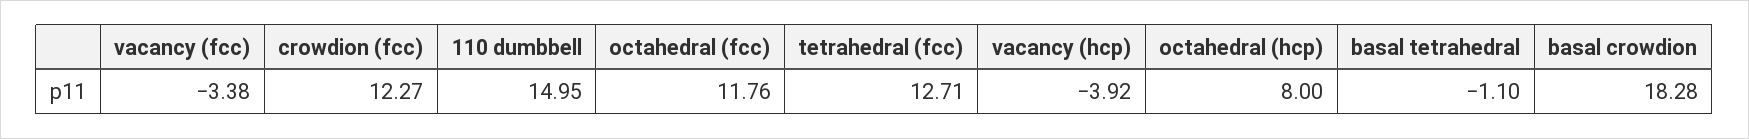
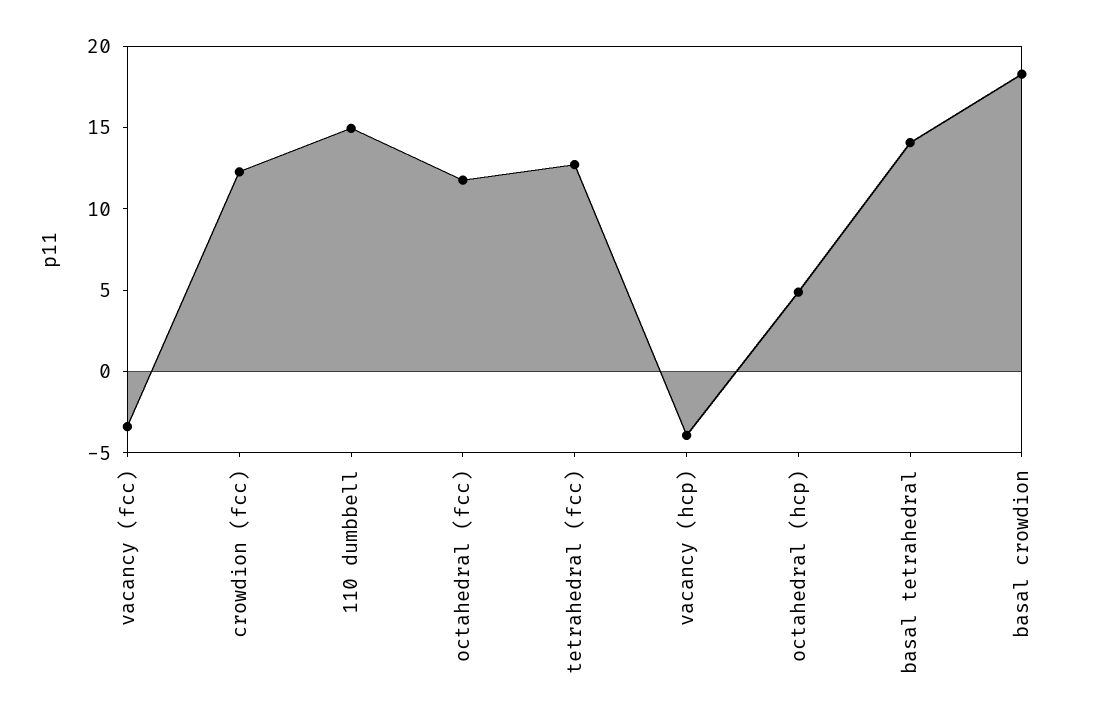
octahedral (hcp): 8 -> 5
basal tetrahedral: -1.1 -> 14

